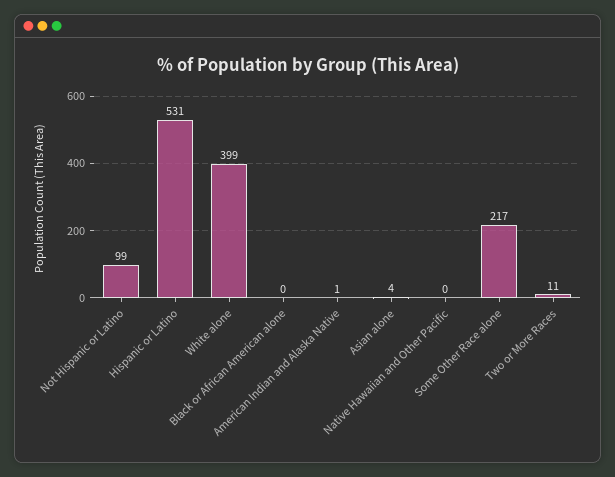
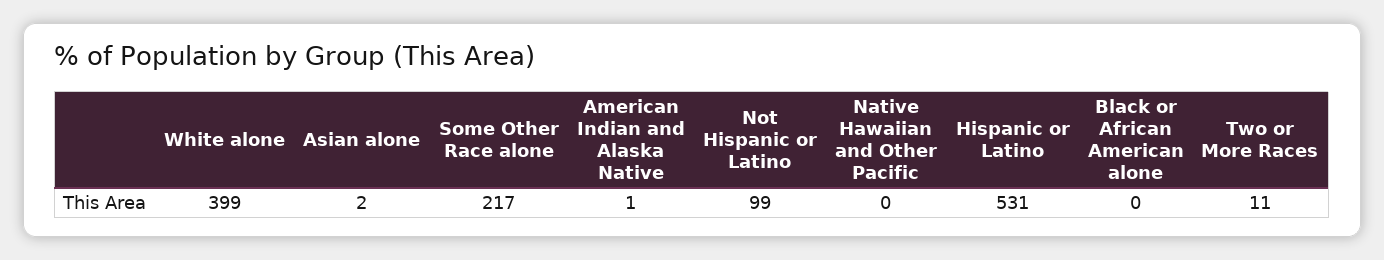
Asian alone: 4 -> 2

